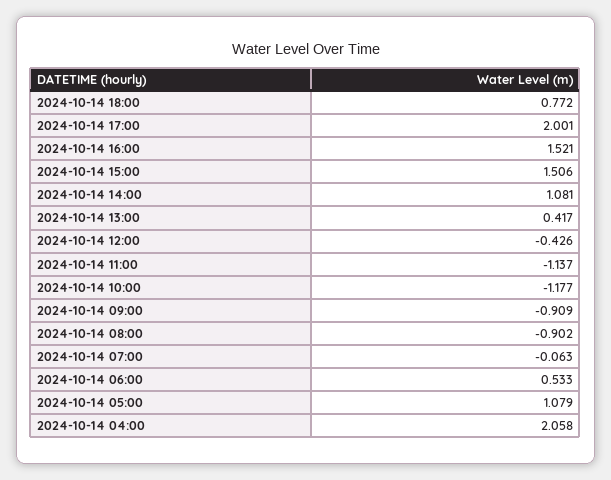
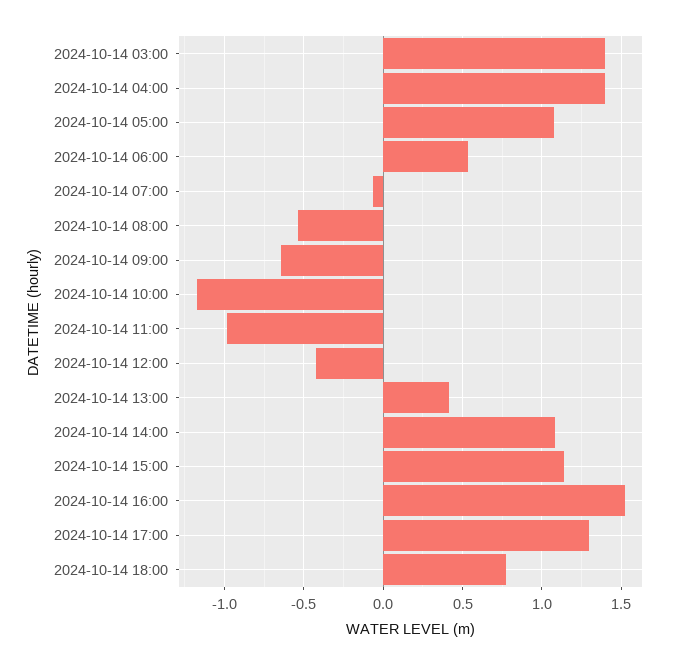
2024-10-14 17:00: 2.001 -> 1.3
2024-10-14 15:00: 1.506 -> 1.15
2024-10-14 11:00: -1.137 -> -1
2024-10-14 09:00: -0.909 -> -0.65
2024-10-14 08:00: -0.902 -> -0.55
2024-10-14 04:00: 2.058 -> 1.4
2024-10-14 03:00: none -> 1.4

